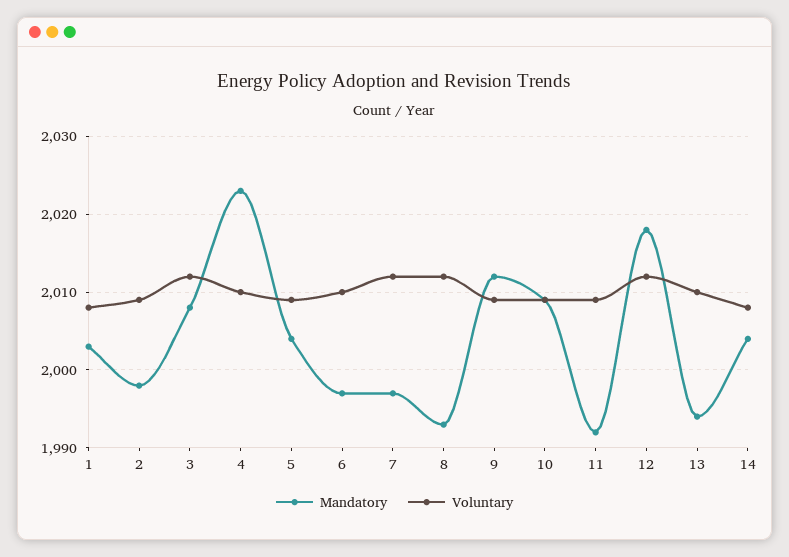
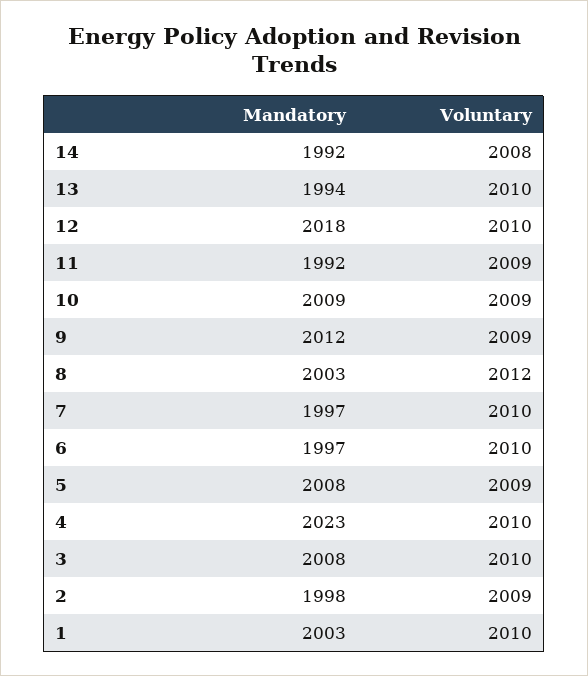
Voluntary, 1: 2008 -> 2010
Voluntary, 3: 2012 -> 2010
Mandatory, 5: 2004 -> 2008
Voluntary, 7: 2012 -> 2010
Mandatory, 8: 1993 -> 2003
Voluntary, 12: 2012 -> 2010
Mandatory, 14: 2004 -> 1992

